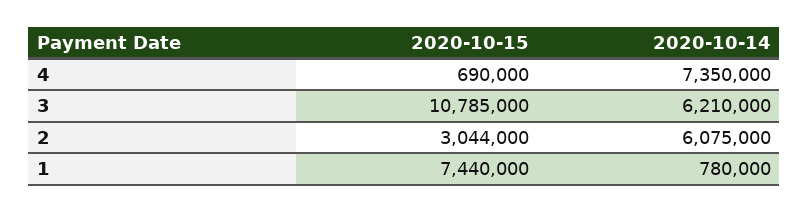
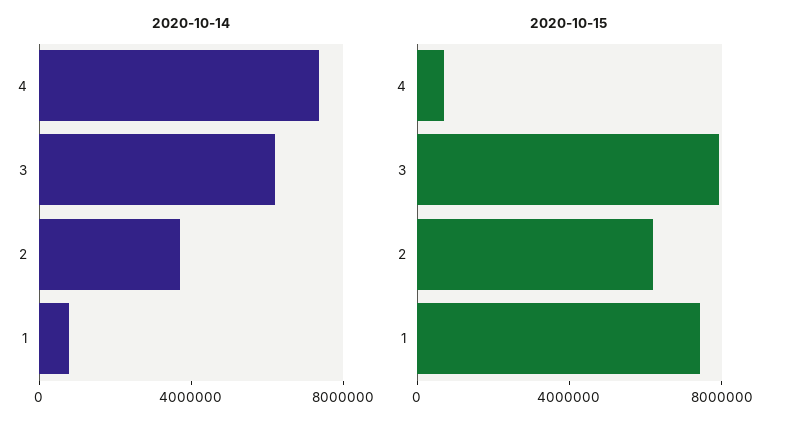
2020-10-15, 3: 10785000 -> 8000000
2020-10-15, 2: 3044000 -> 6000000
2020-10-14, 2: 6075000 -> 4000000

